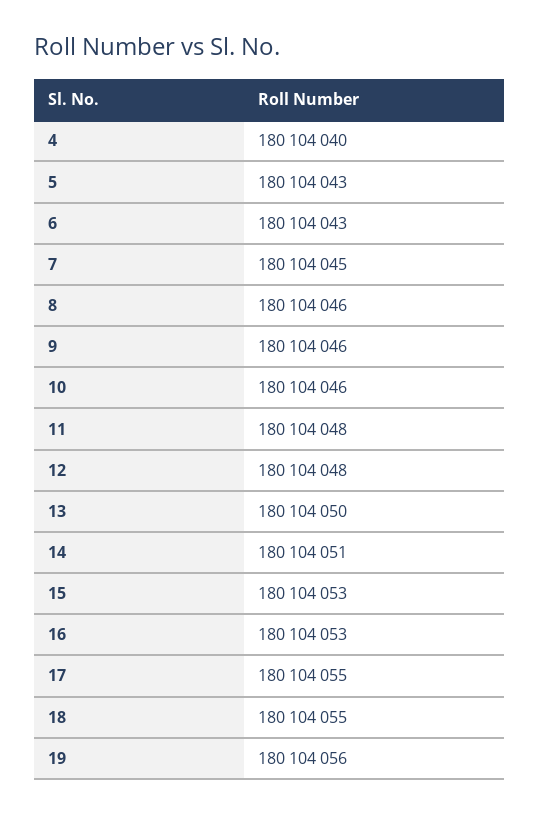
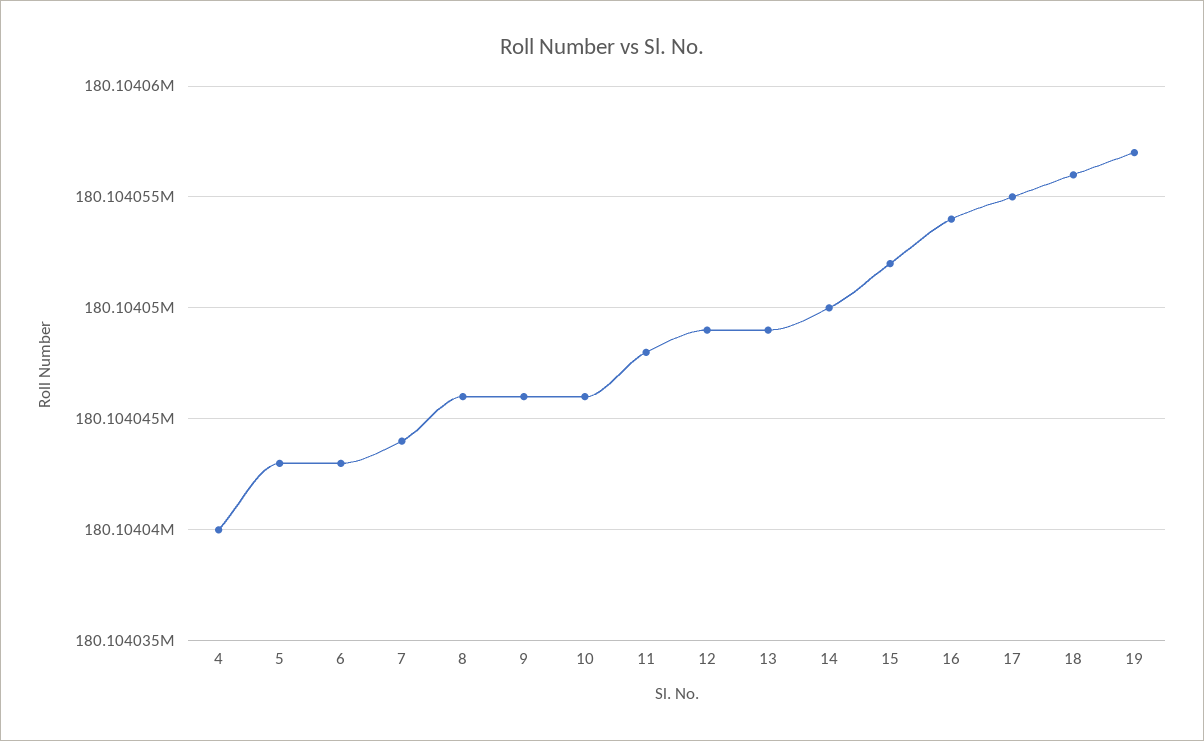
7: 180104045 -> 180104044
12: 180104048 -> 180104049
13: 180104050 -> 180104049
14: 180104051 -> 180104050
15: 180104053 -> 180104052
16: 180104053 -> 180104054
18: 180104055 -> 180104056
19: 180104056 -> 180104057

